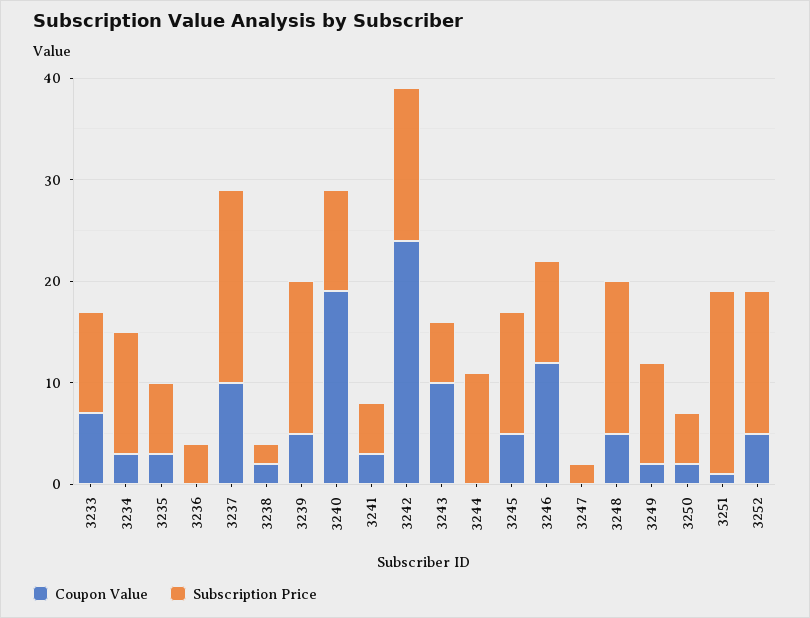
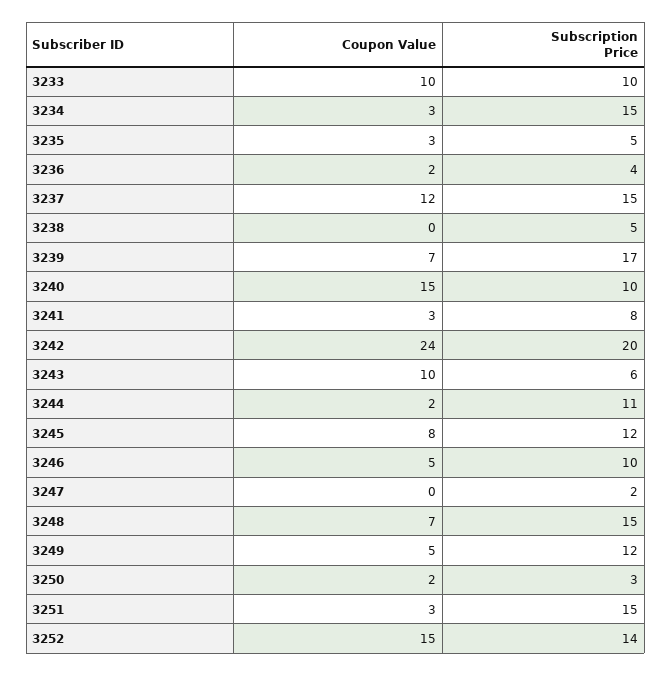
Coupon Value, 3233: 7 -> 10
Subscription Price, 3234: 12 -> 15
Subscription Price, 3235: 7 -> 5
Coupon Value, 3236: 0 -> 2
Coupon Value, 3237: 10 -> 12
Subscription Price, 3237: 19 -> 15
Coupon Value, 3238: 2 -> 0
Subscription Price, 3238: 2 -> 5
Coupon Value, 3239: 5 -> 7
Subscription Price, 3239: 15 -> 17
Coupon Value, 3240: 19 -> 15
Subscription Price, 3241: 5 -> 8
Subscription Price, 3242: 15 -> 20
Coupon Value, 3244: 0 -> 2
Coupon Value, 3245: 5 -> 8
Coupon Value, 3246: 12 -> 5
Coupon Value, 3248: 5 -> 7
Coupon Value, 3249: 2 -> 5
Subscription Price, 3249: 10 -> 12
Subscription Price, 3250: 5 -> 3
Coupon Value, 3251: 1 -> 3
Subscription Price, 3251: 18 -> 15
Coupon Value, 3252: 5 -> 15

